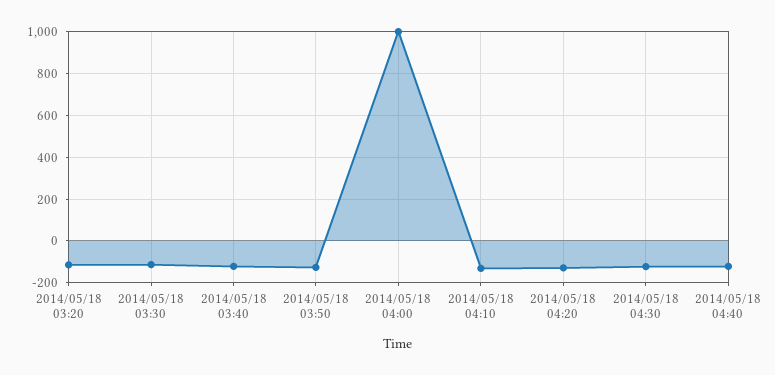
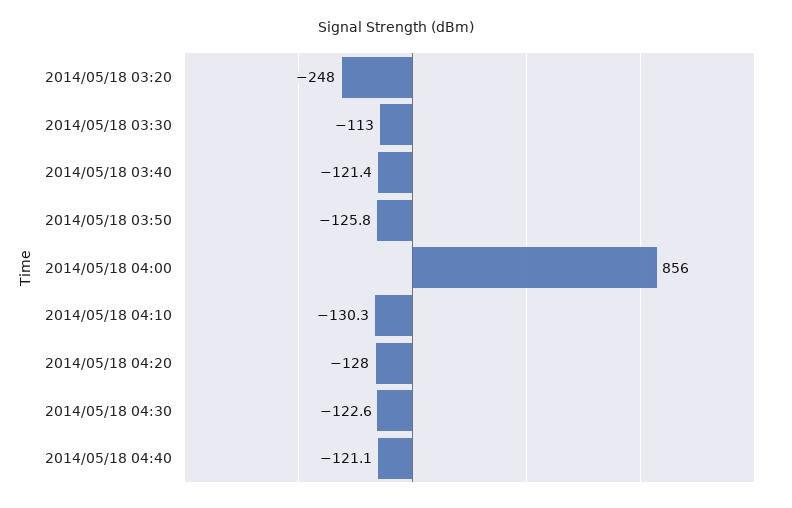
2014/05/18 03:20: -100 -> -248
2014/05/18 04:00: 1000 -> 856

